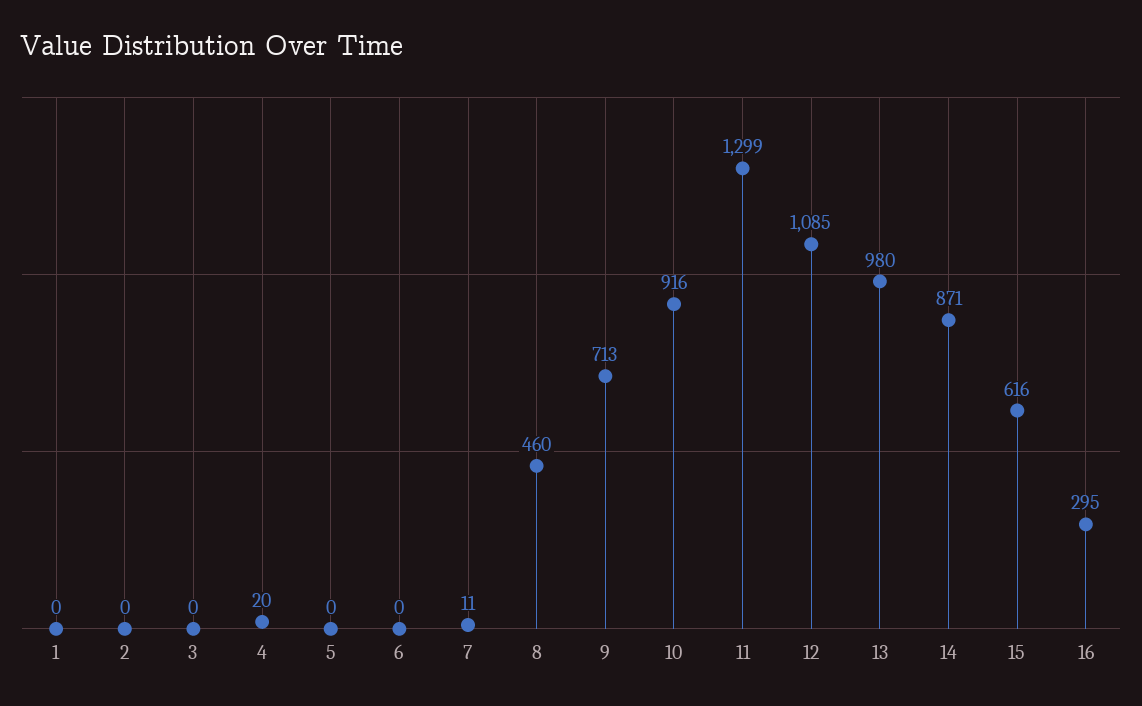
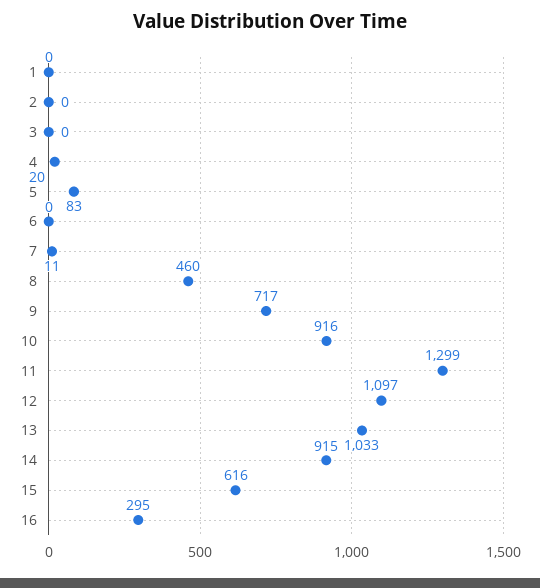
5: 0 -> 83
9: 713 -> 717
12: 1085 -> 1097
13: 980 -> 1033
14: 871 -> 915

